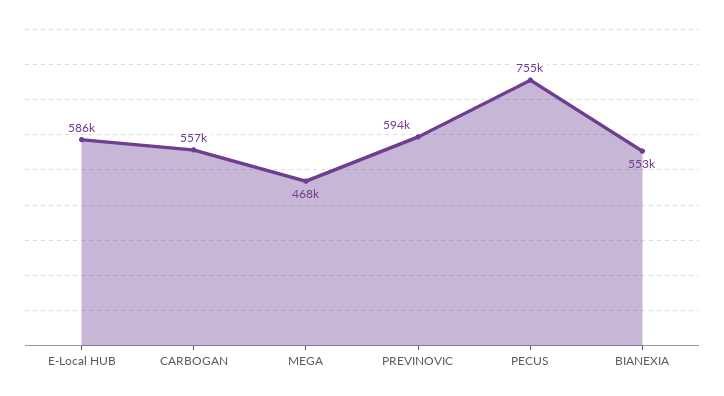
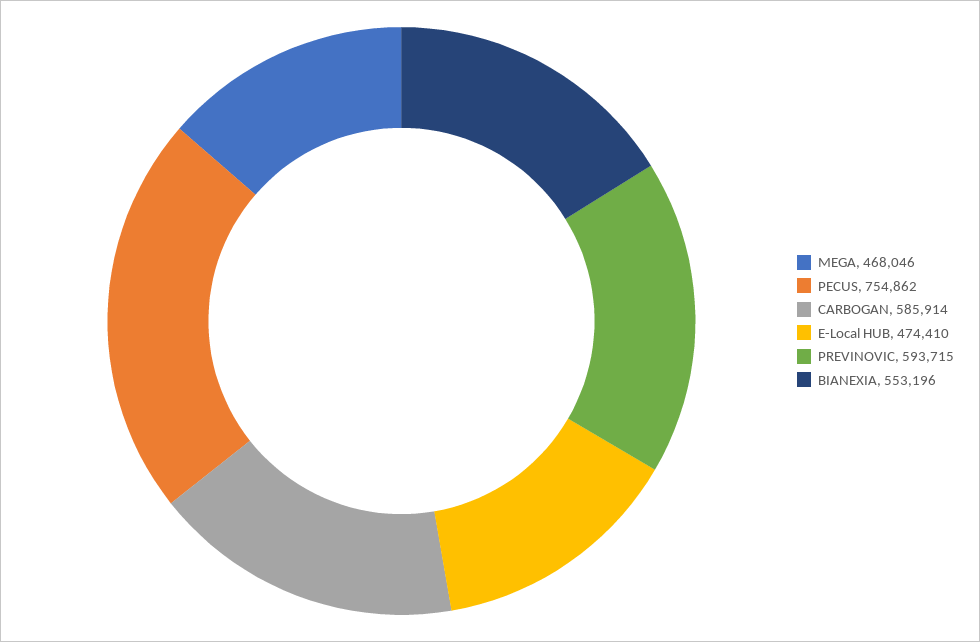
E-Local HUB: 586000 -> 474410
CARBOGAN: 557000 -> 585914

